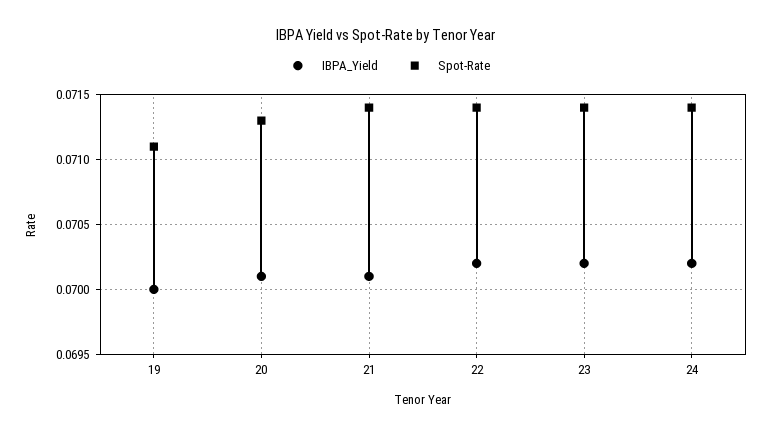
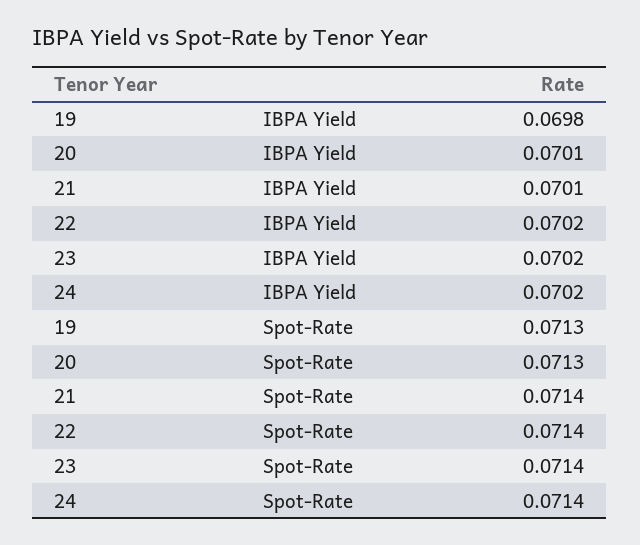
IBPA_Yield, 19: 0.07 -> 0.0698
Spot-Rate, 19: 0.0711 -> 0.0713

